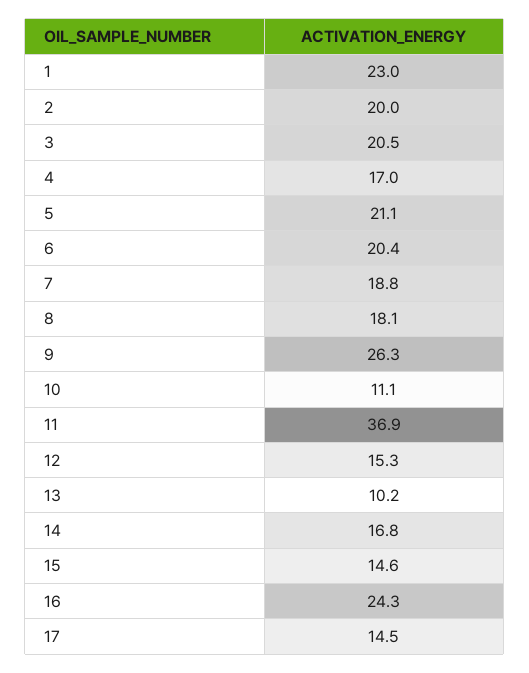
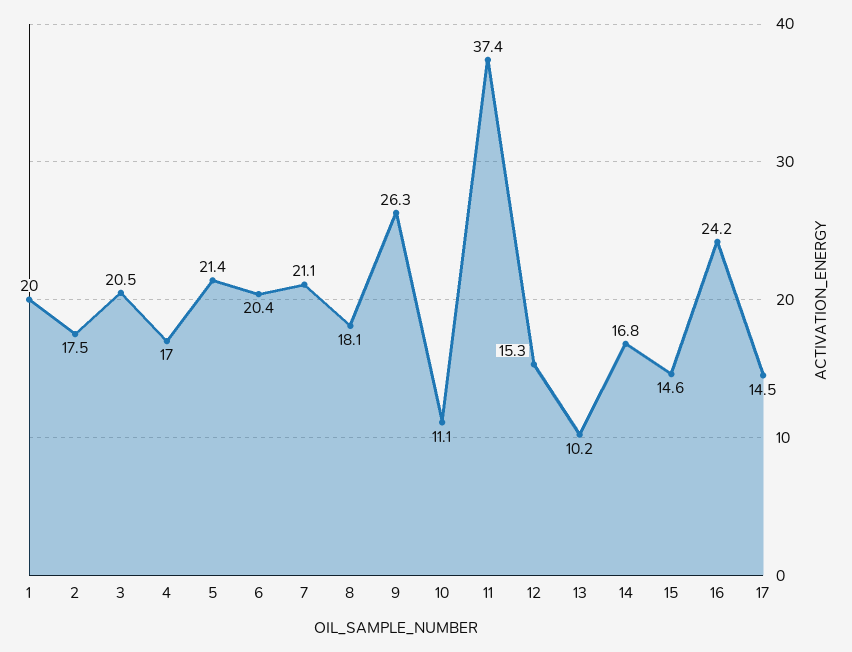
1: 23 -> 20
2: 20 -> 17.5
5: 21.1 -> 21.4
7: 18.8 -> 21.1
11: 36.9 -> 37.4
16: 24.3 -> 24.2

